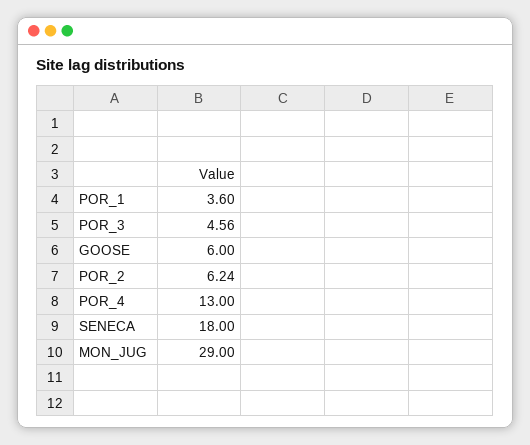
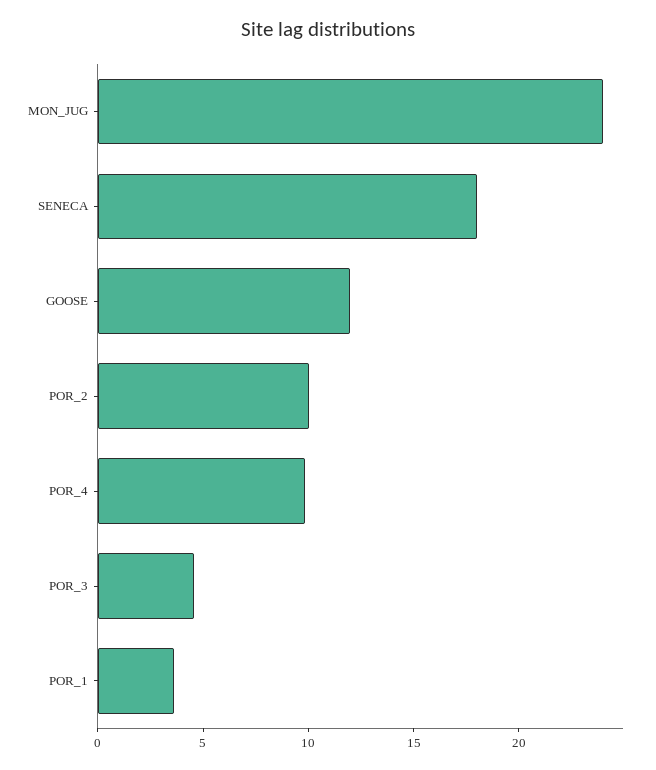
GOOSE: 6 -> 12
POR_2: 6.24 -> 10
POR_4: 13 -> 10
MON_JUG: 29 -> 24

